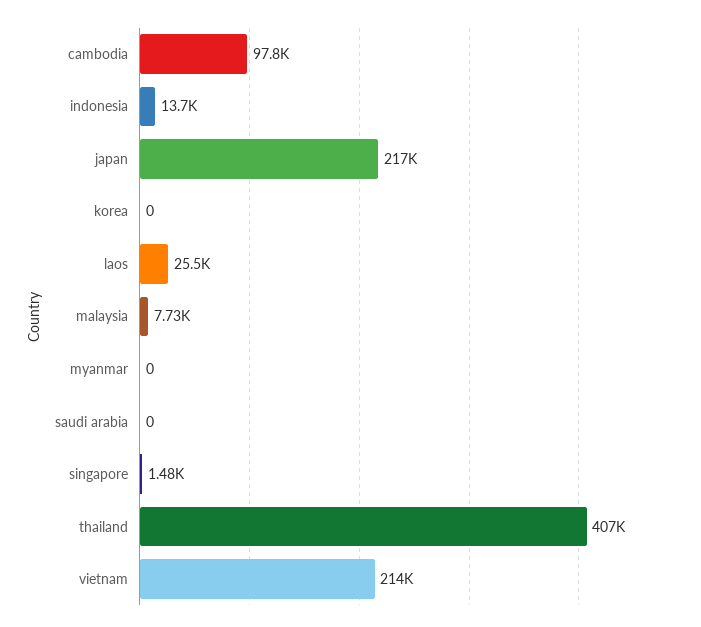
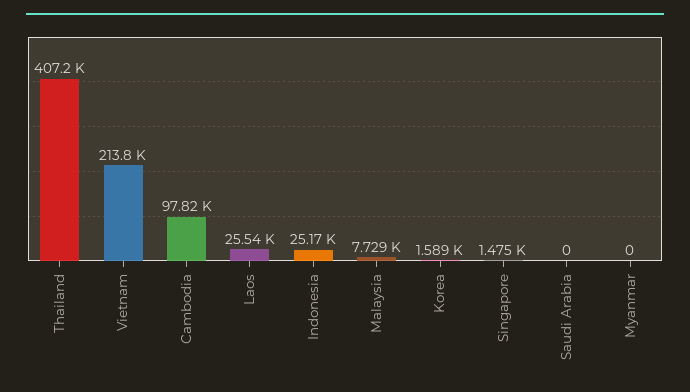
indonesia: 13700 -> 25170
japan: 217000 -> none
korea: 0 -> 1589

